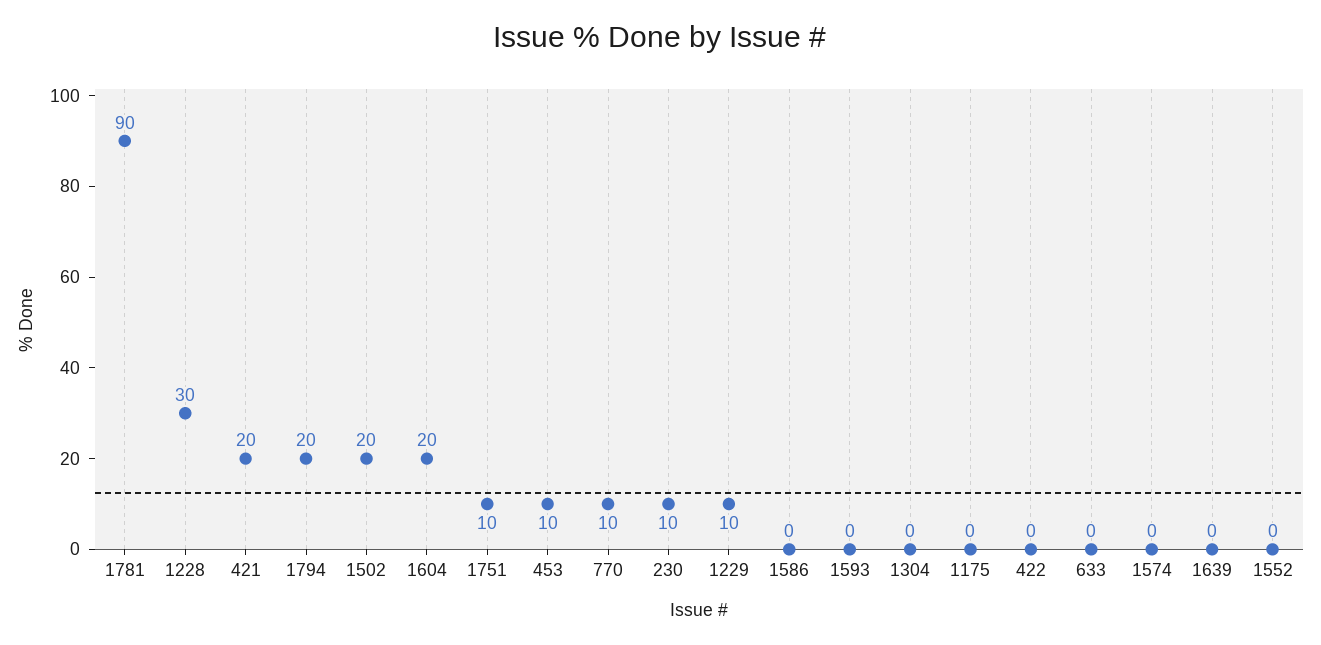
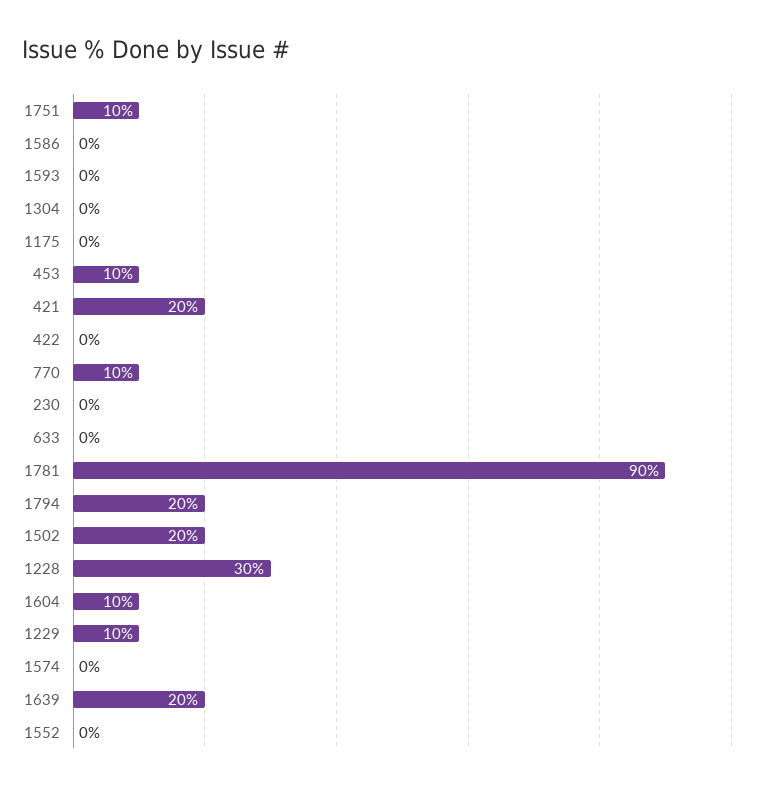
1604: 20 -> 10
230: 10 -> 0
1639: 0 -> 20

